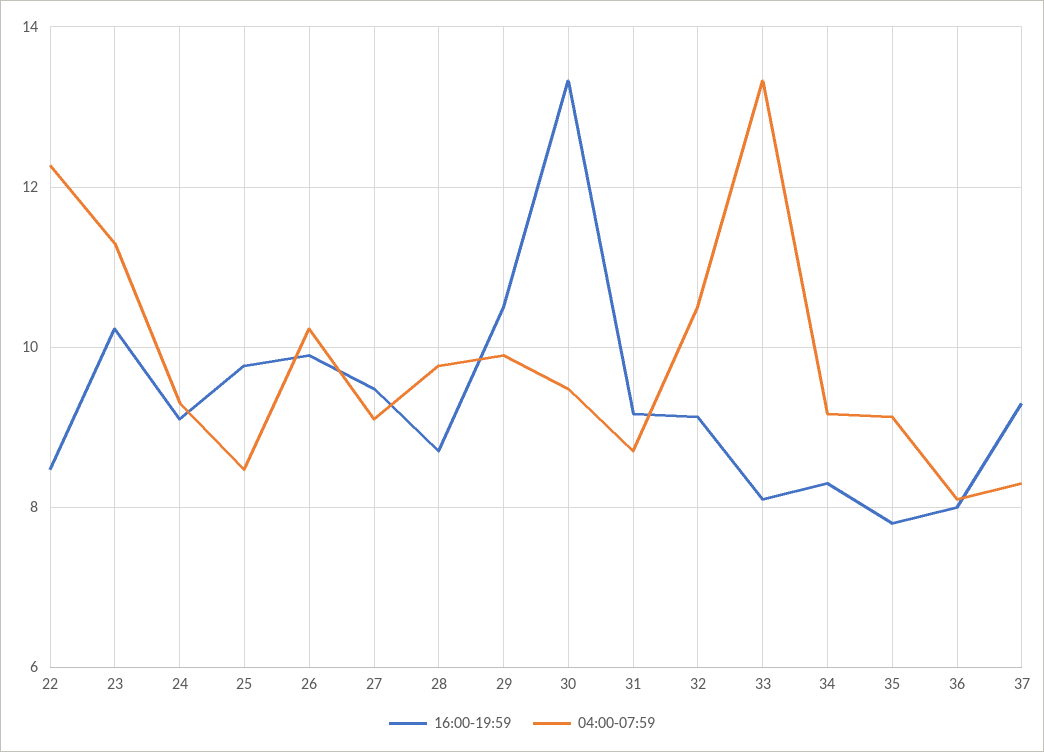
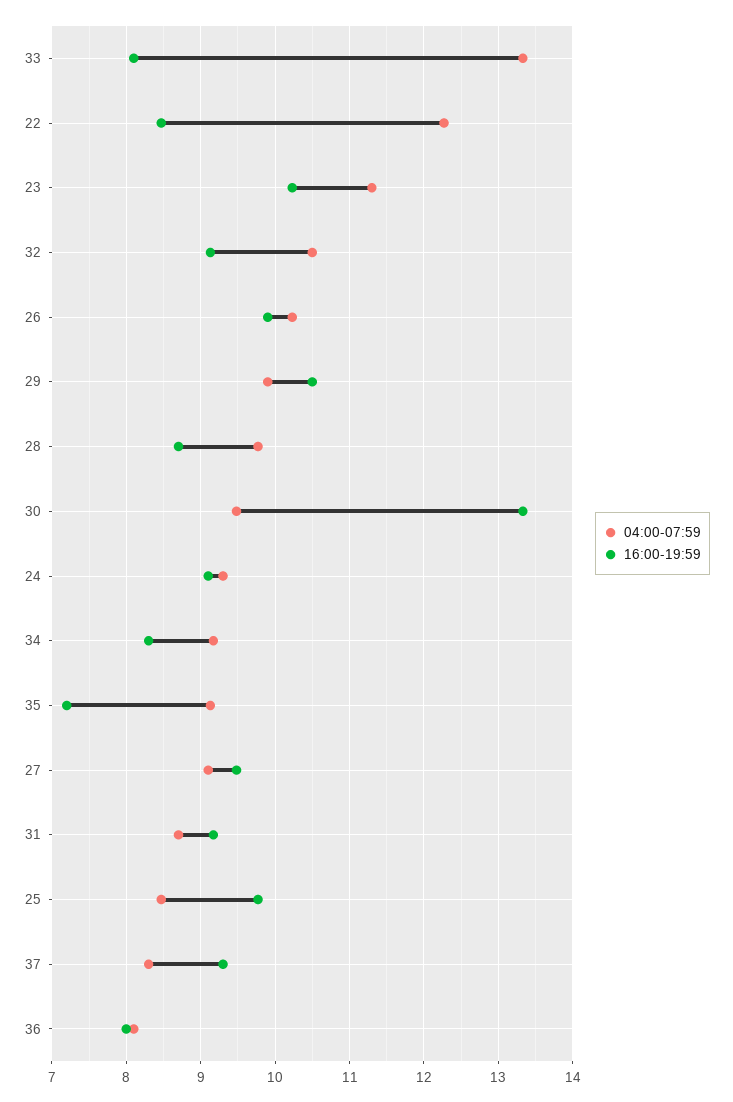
16:00-19:59, 35: 7.8 -> 7.2

